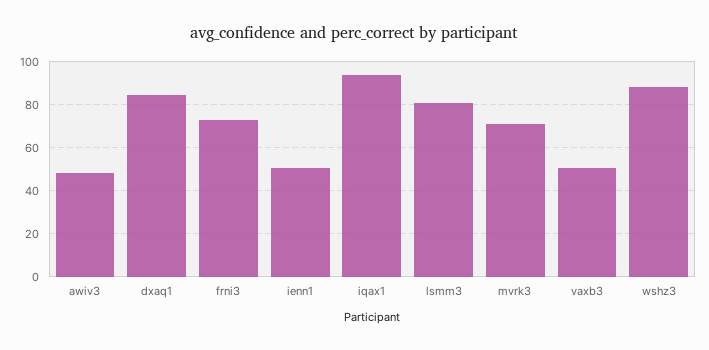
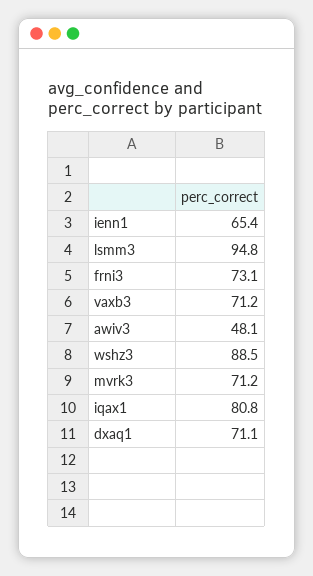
dxaq1: 85 -> 71.1
ienn1: 50 -> 65.4
iqax1: 95 -> 80.8
lsmm3: 80 -> 94.8
vaxb3: 50 -> 71.2

